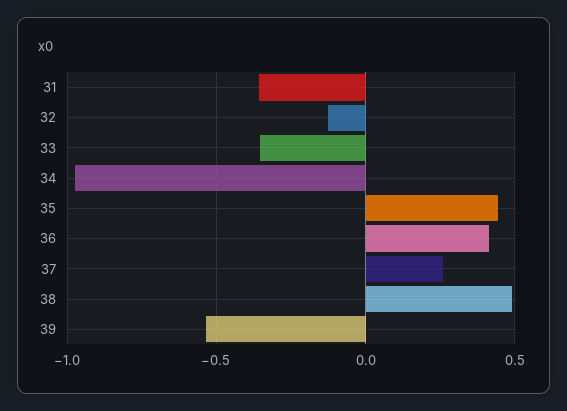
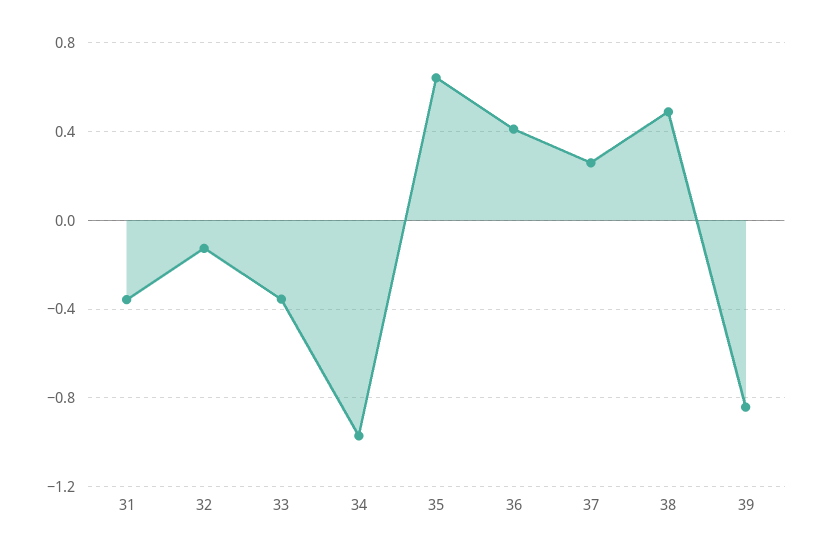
35: 0.45 -> 0.65
39: -0.55 -> -0.85

